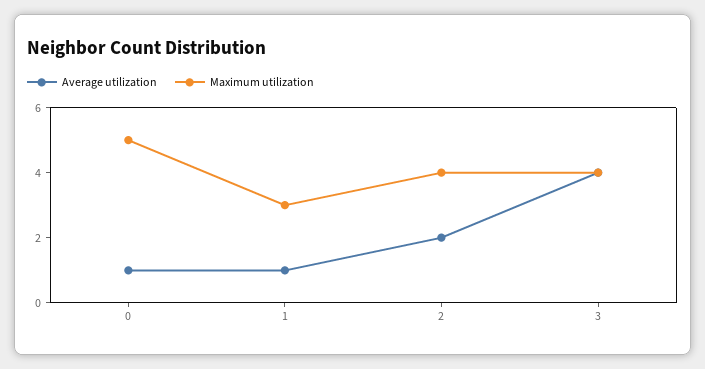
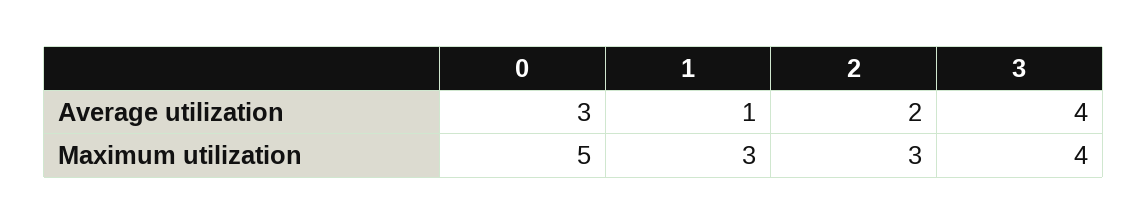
Average utilization, 0: 1 -> 3
Maximum utilization, 2: 4 -> 3

